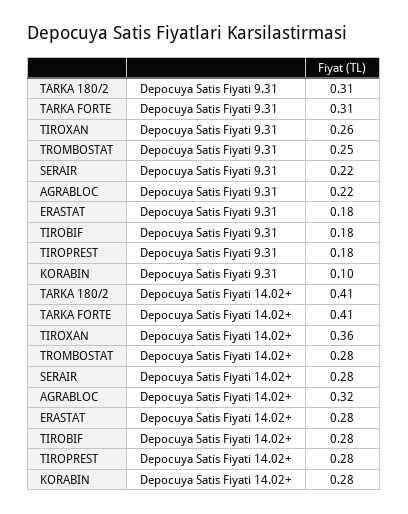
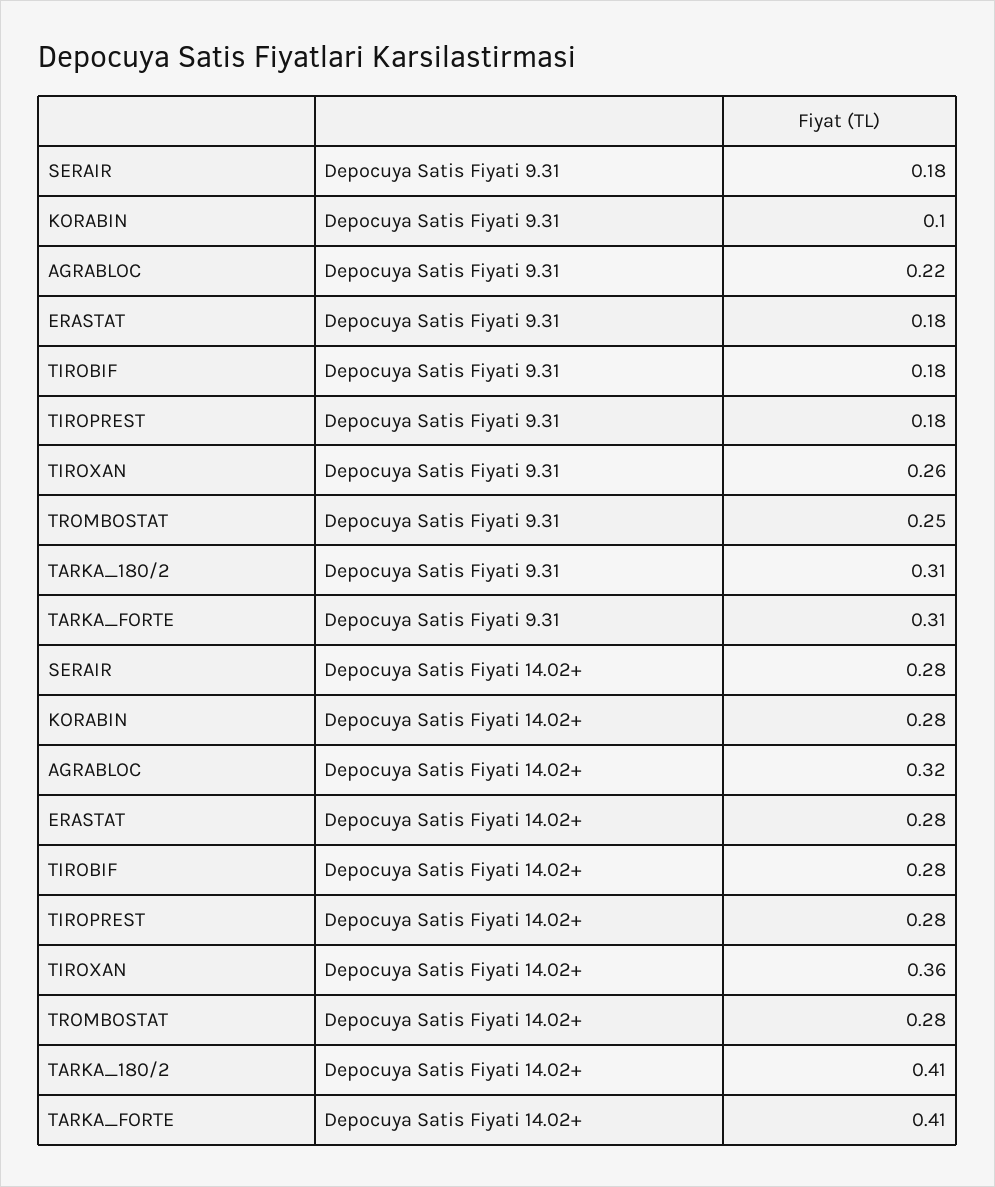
SERAIR, Depocuya Satis Fiyati 9.31: 0.22 -> 0.18

